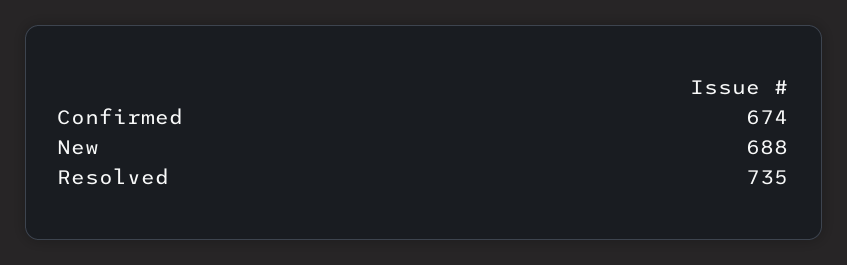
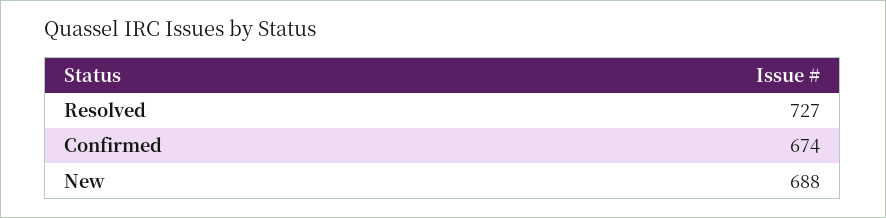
Resolved: 735 -> 727

